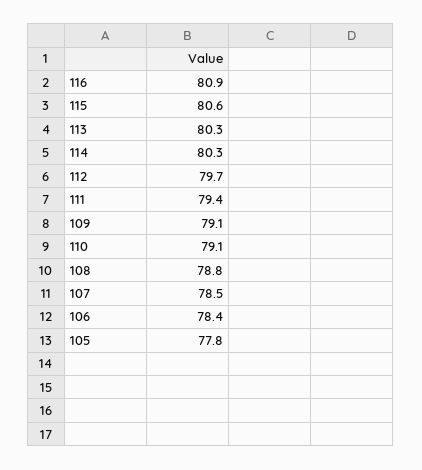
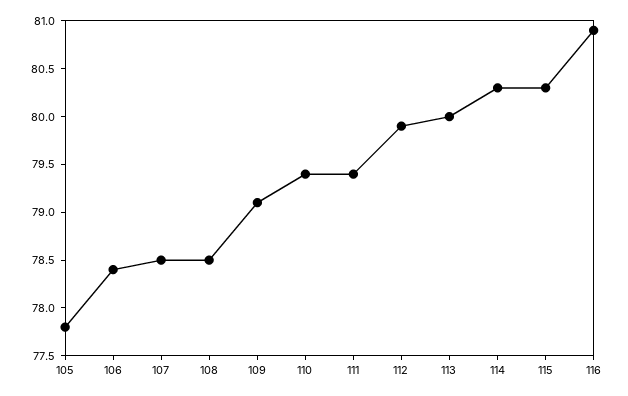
115: 80.6 -> 80.3
113: 80.3 -> 80
112: 79.7 -> 79.9
110: 79.1 -> 79.4
108: 78.8 -> 78.5

